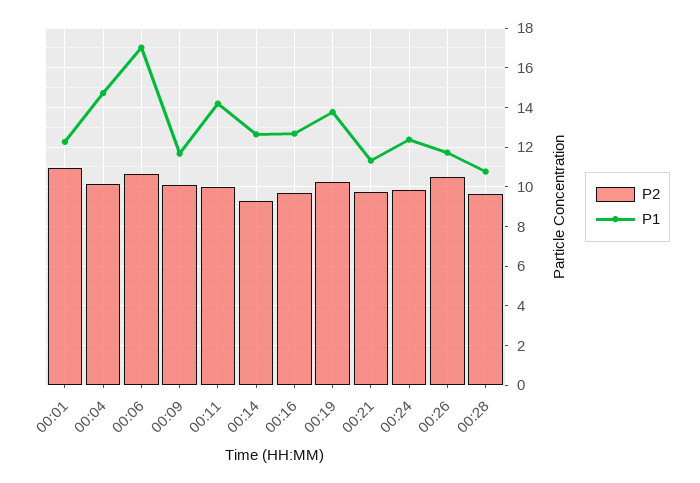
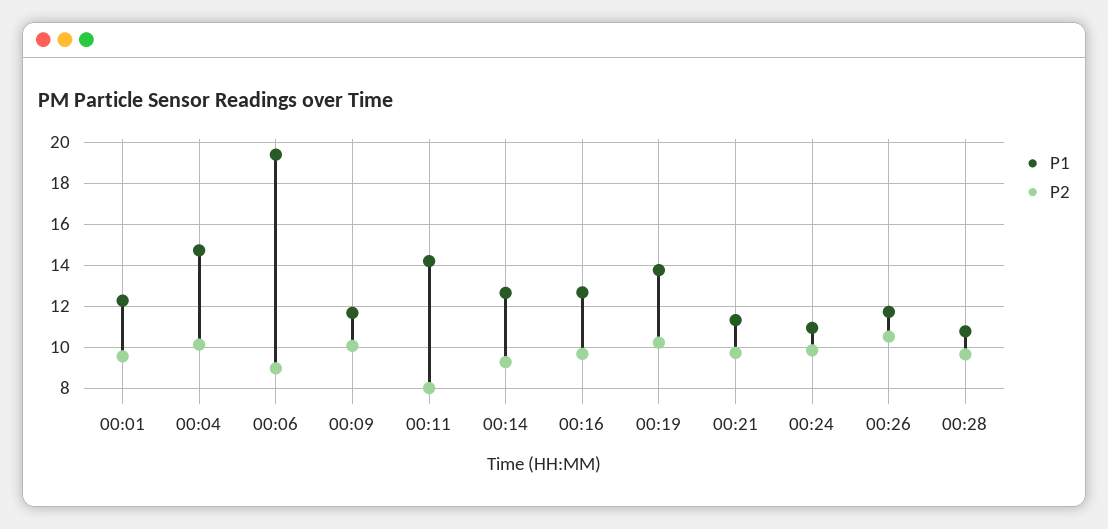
P2, 00:01: 11 -> 9.5
P2, 00:06: 10.5 -> 9
P1, 00:06: 17 -> 19.5
P2, 00:11: 10 -> 8
P1, 00:24: 12.5 -> 11

